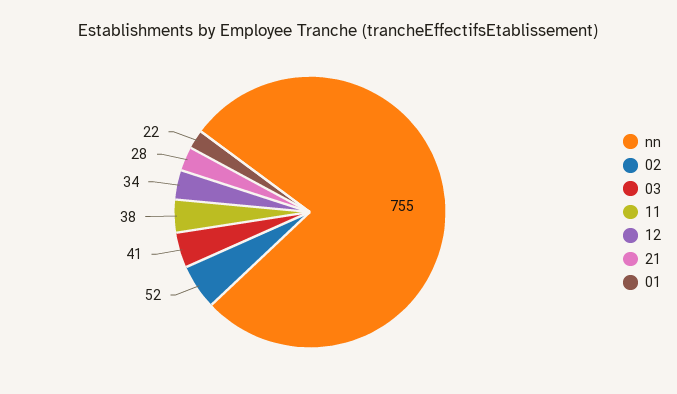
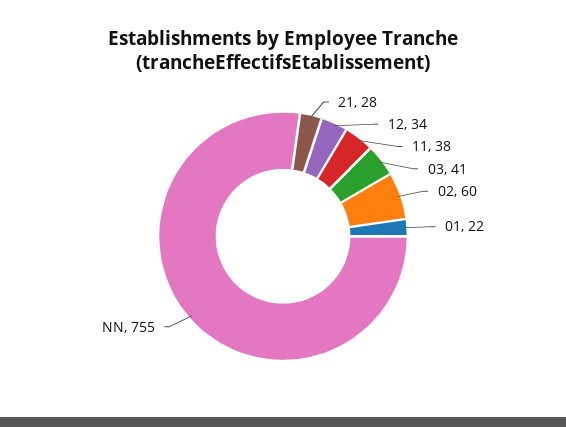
02: 52 -> 60

